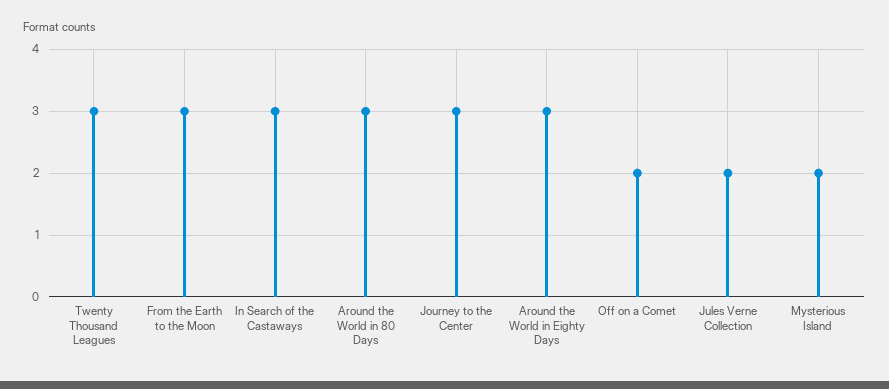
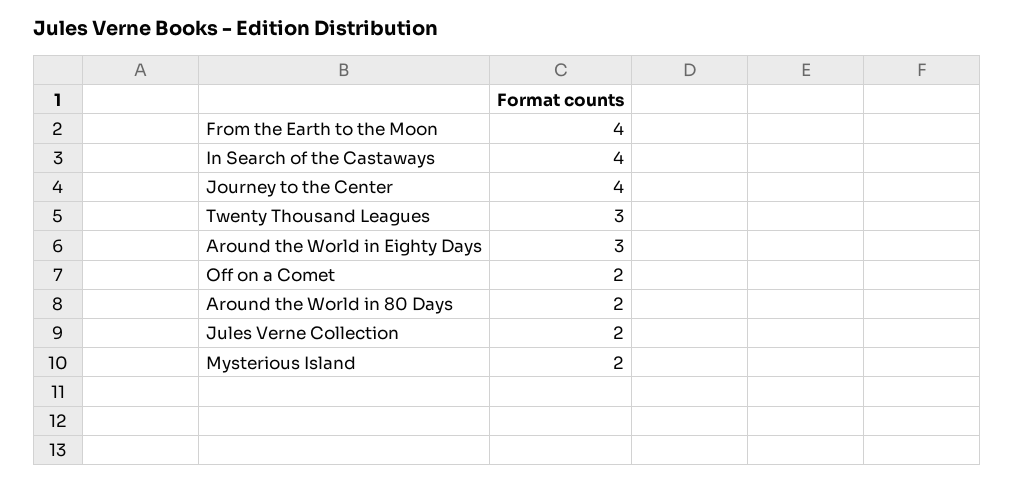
From the Earth to the Moon: 3 -> 4
In Search of the Castaways: 3 -> 4
Around the World in 80 Days: 3 -> 2
Journey to the Center: 3 -> 4

